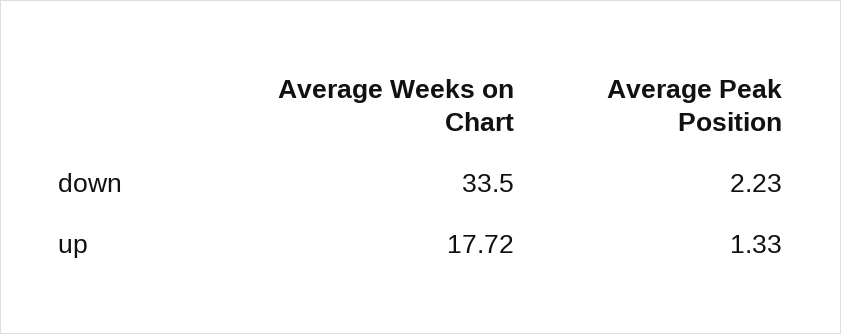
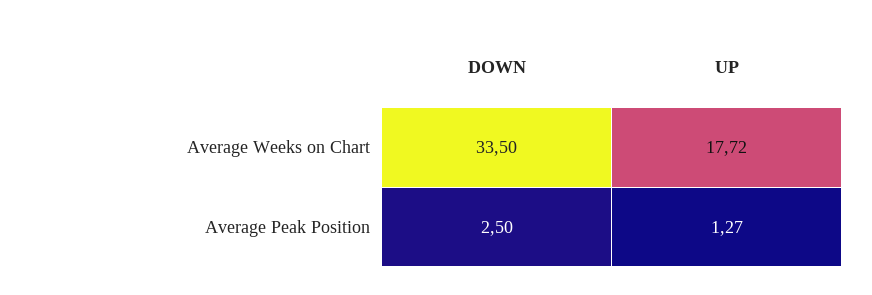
Average Peak Position, down: 2.23 -> 2.5
Average Peak Position, up: 1.33 -> 1.27

